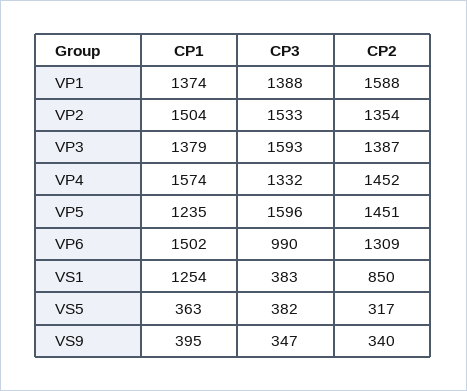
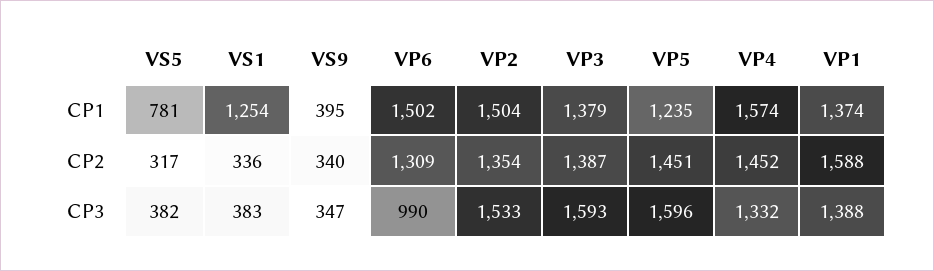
CP2, VS1: 850 -> 336
CP1, VS5: 363 -> 781

